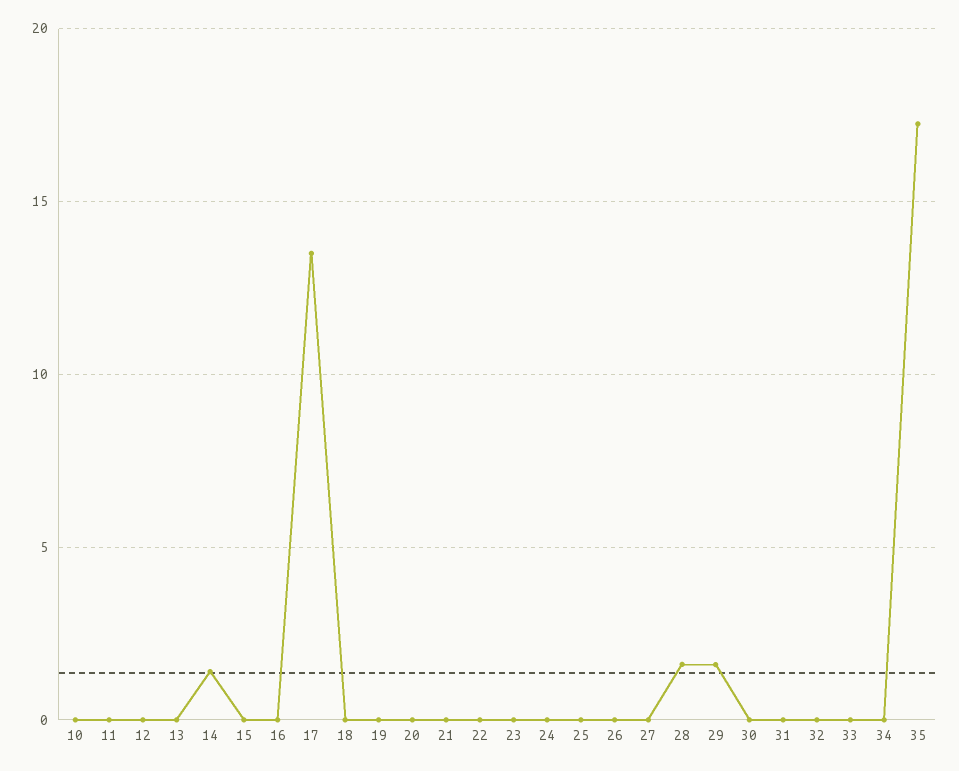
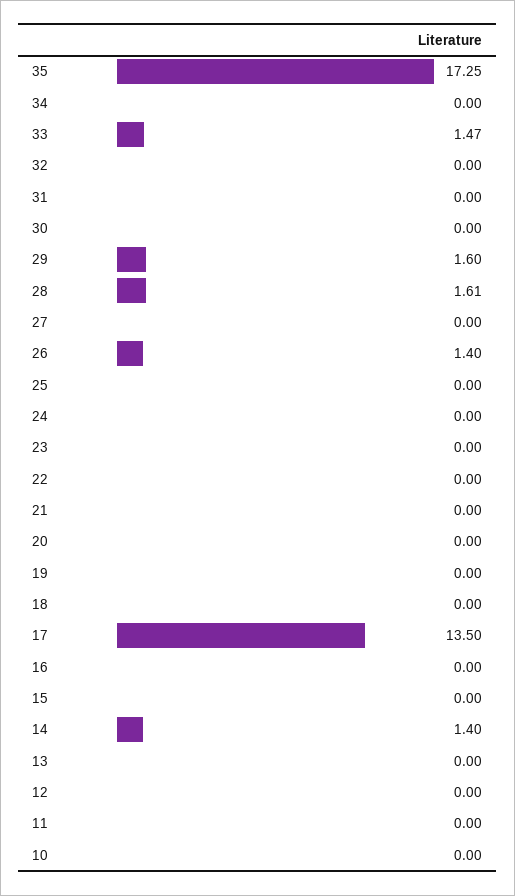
26: 0 -> 1.4
33: 0 -> 1.47

